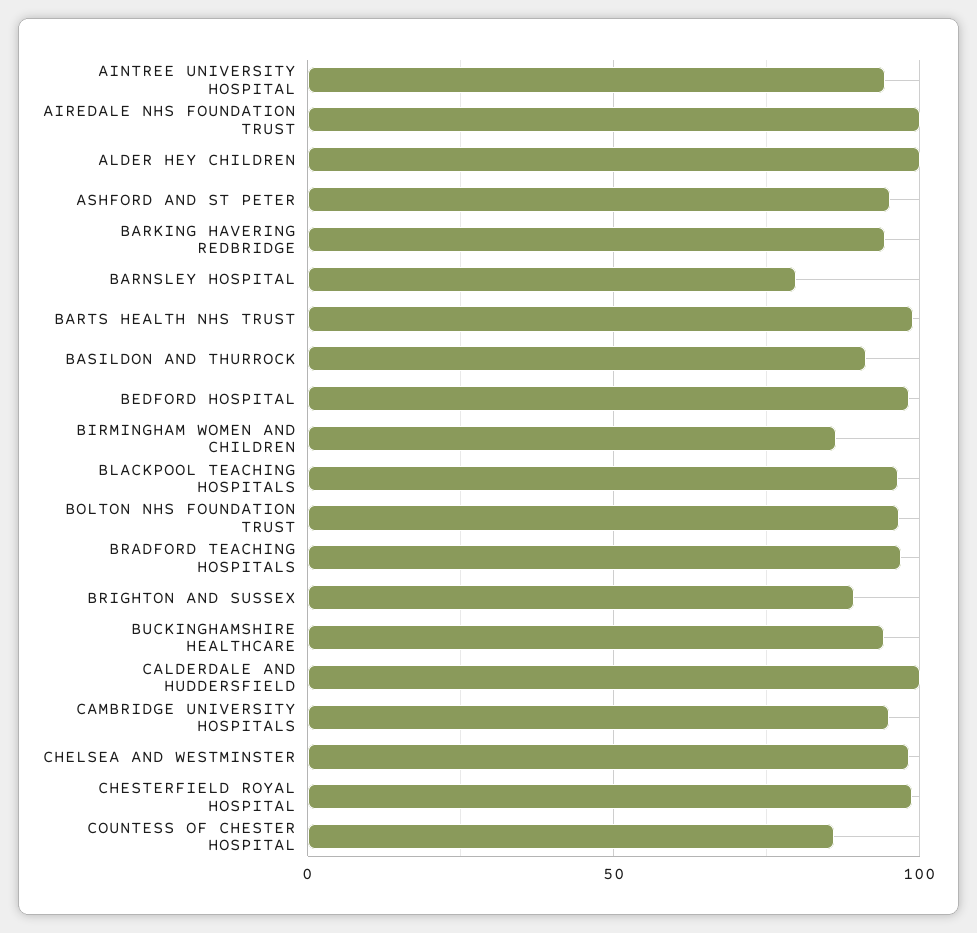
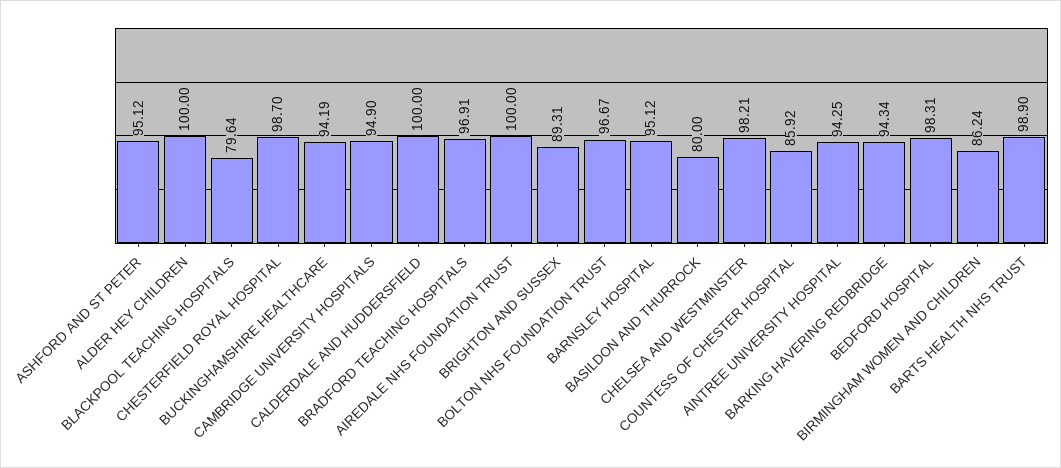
BARNSLEY HOSPITAL: 80 -> 95.12
BASILDON AND THURROCK: 90 -> 80
BLACKPOOL TEACHING HOSPITALS: 95 -> 79.64

